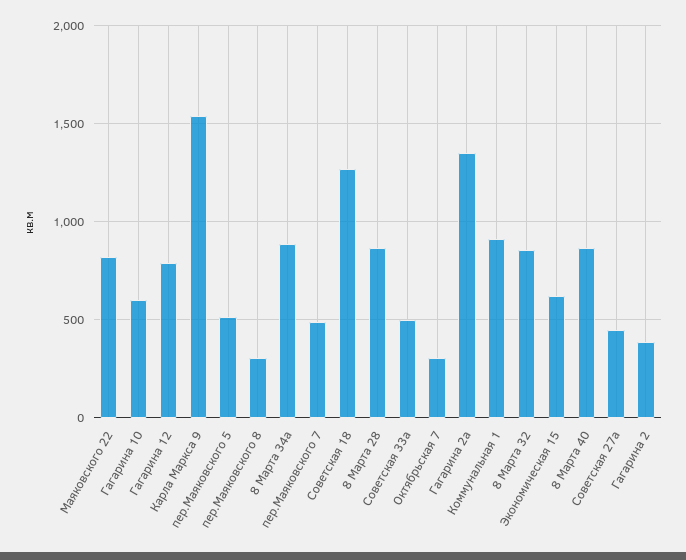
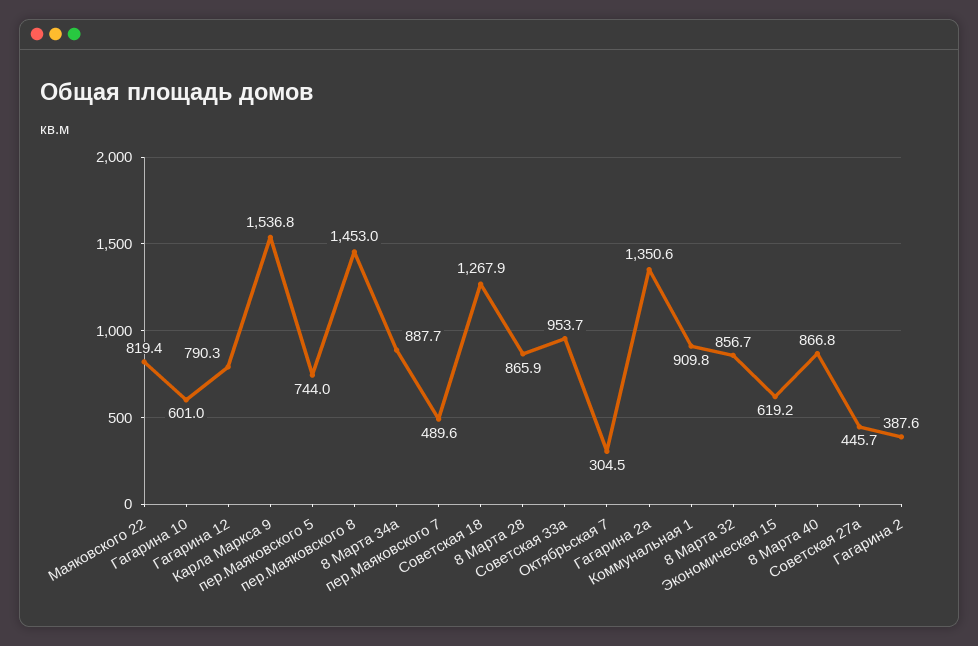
пер.Маяковского 5: 500 -> 744
пер.Маяковского 8: 300 -> 1453
Советская 33а: 500 -> 953.7

